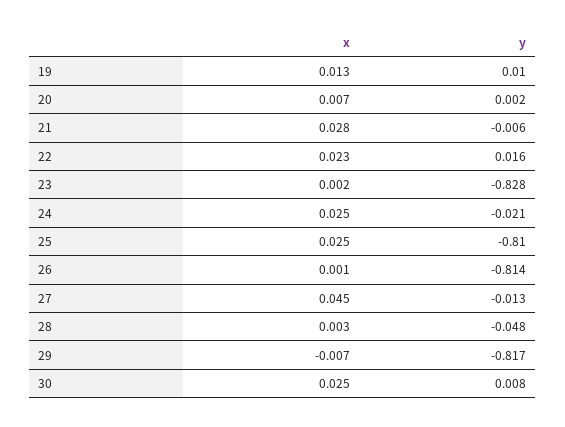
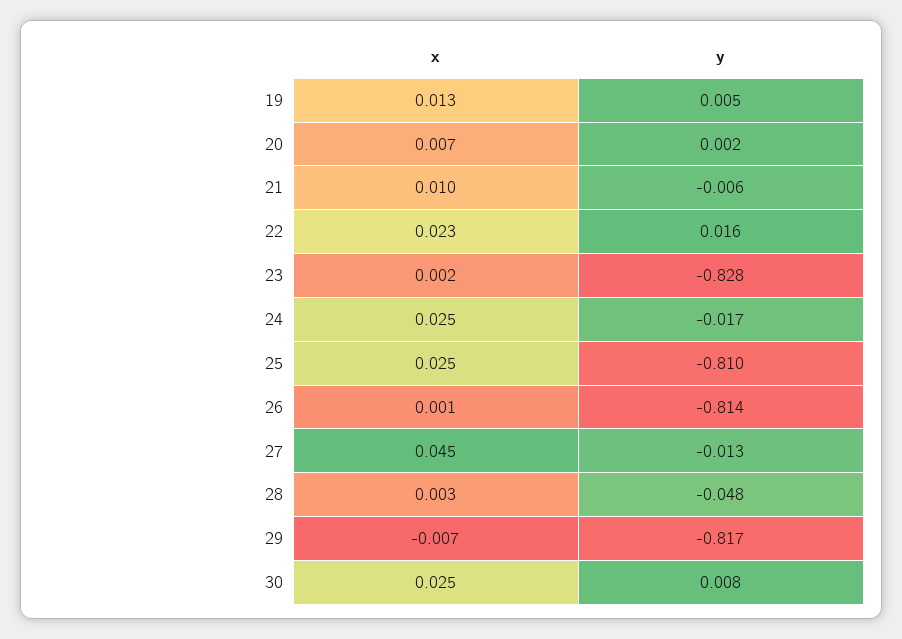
y, 19: 0.01 -> 0.005
x, 21: 0.028 -> 0.01
y, 24: -0.021 -> -0.017

